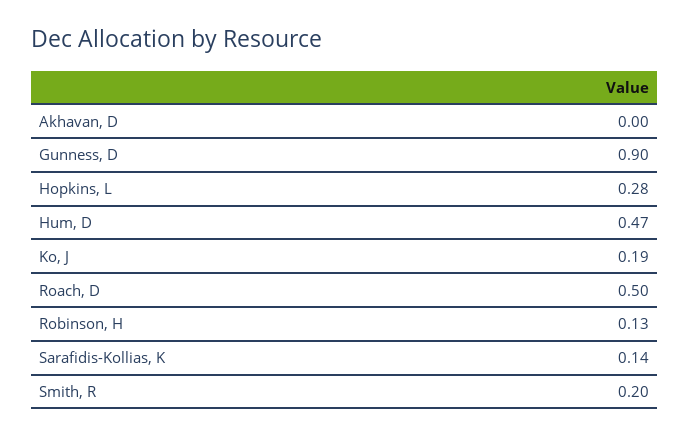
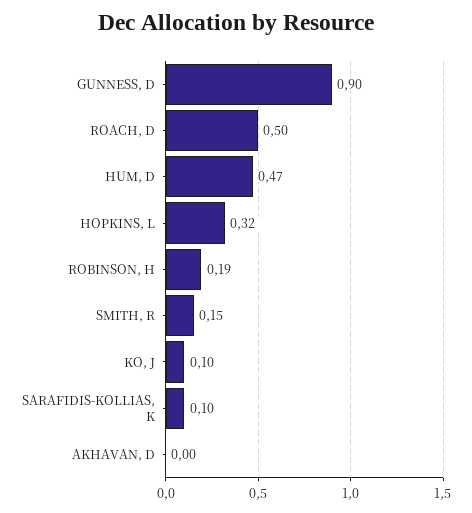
Hopkins, L: 0.28 -> 0.32
Ko, J: 0.19 -> 0.1
Robinson, H: 0.13 -> 0.19
Sarafidis-Kollias, K: 0.14 -> 0.1
Smith, R: 0.2 -> 0.15

